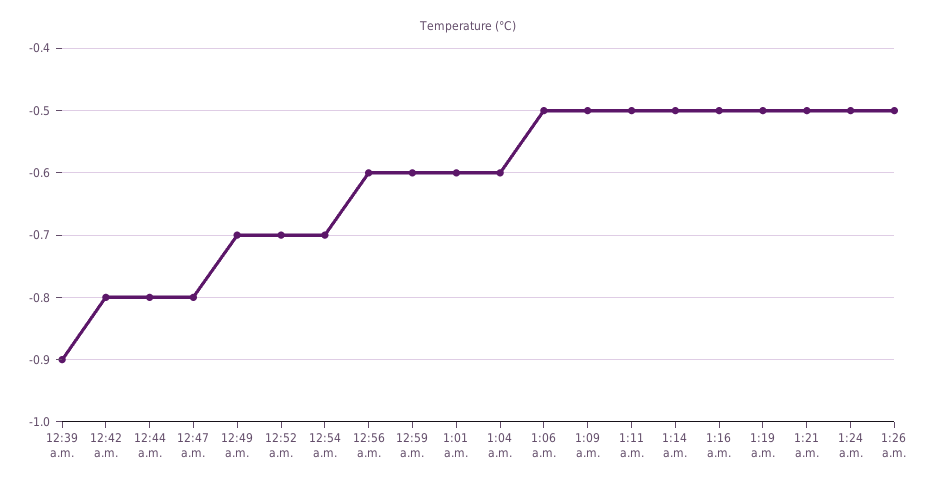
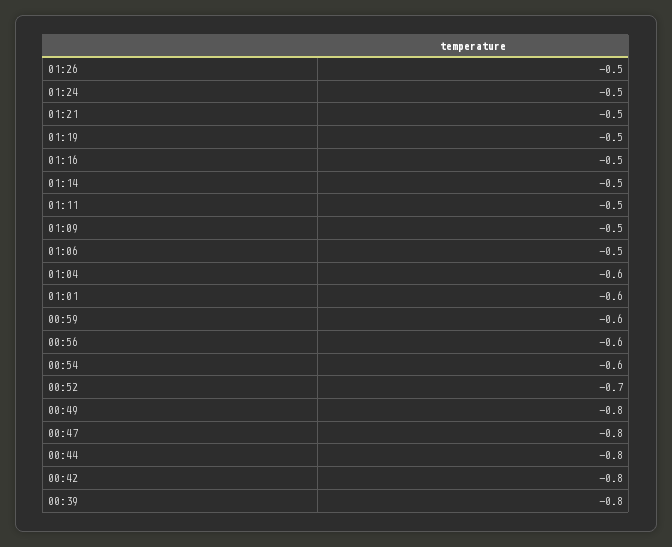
12:39 a.m.: -0.9 -> -0.8
12:49 a.m.: -0.7 -> -0.8
12:54 a.m.: -0.7 -> -0.6

